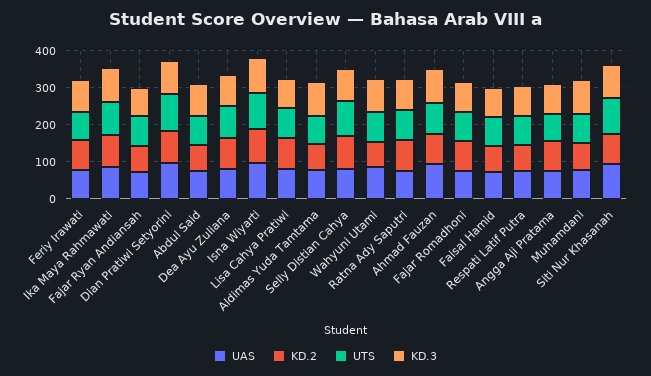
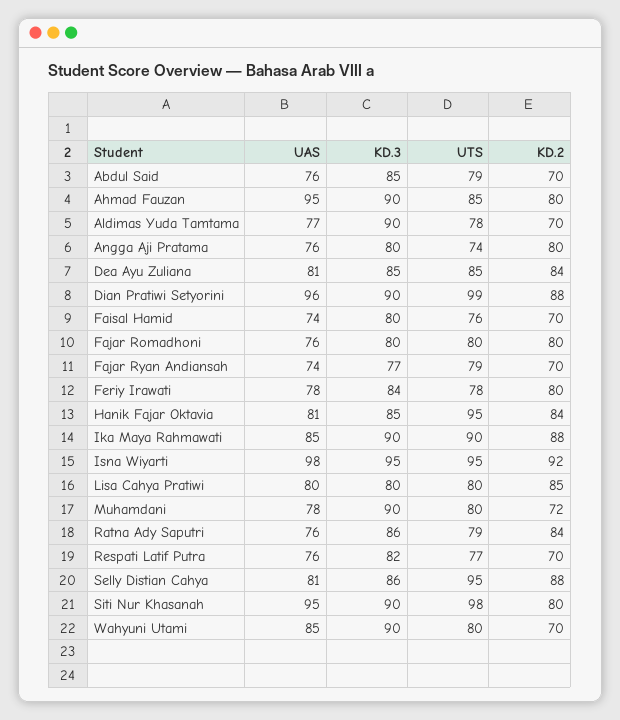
UAS, Hanik Fajar Oktavia: none -> 81
KD.3, Hanik Fajar Oktavia: none -> 85
UTS, Hanik Fajar Oktavia: none -> 95
KD.2, Hanik Fajar Oktavia: none -> 84

